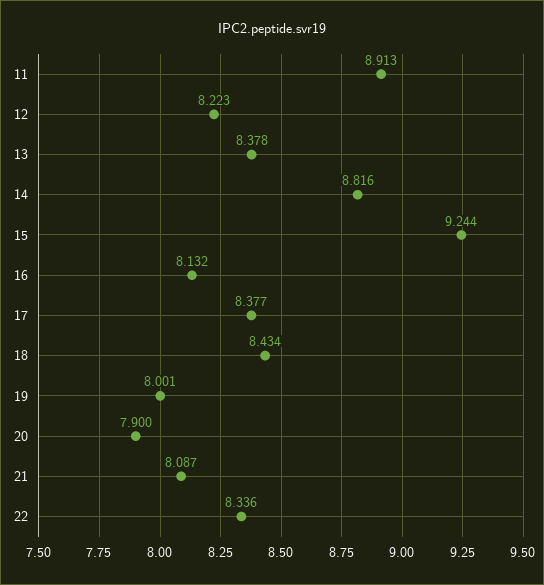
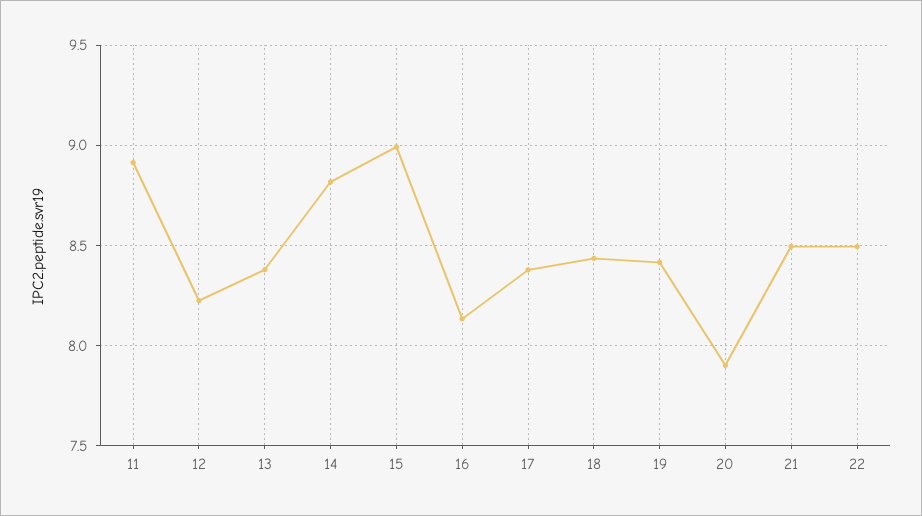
15: 9.244 -> 9
19: 8.001 -> 8.4
21: 8.087 -> 8.5
22: 8.336 -> 8.5

